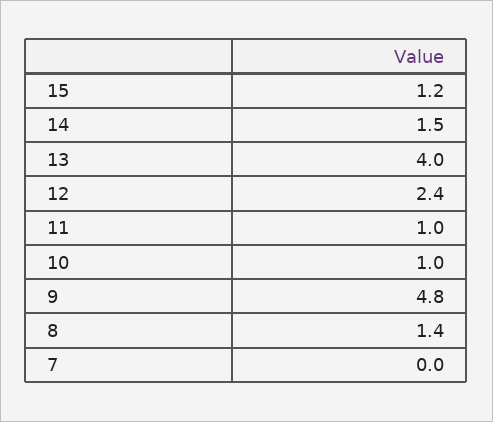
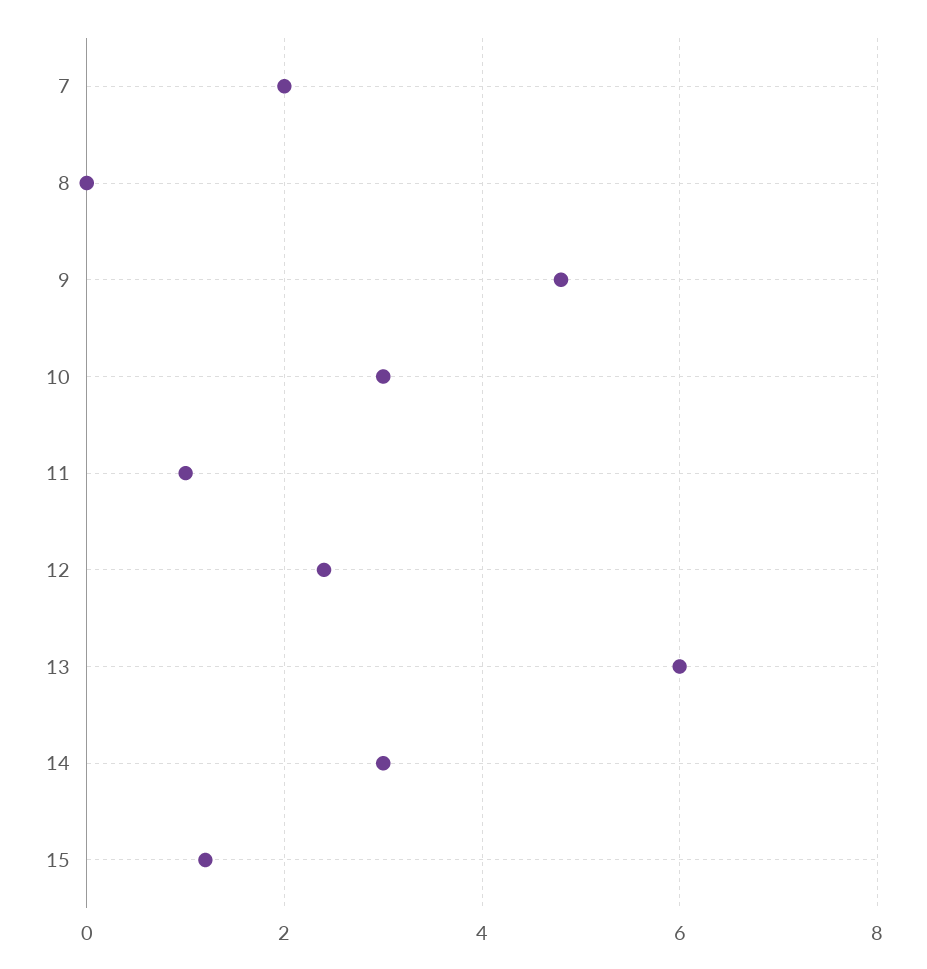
14: 1.5 -> 3
13: 4 -> 6
10: 1 -> 3
8: 1.4 -> 0
7: 0 -> 2

